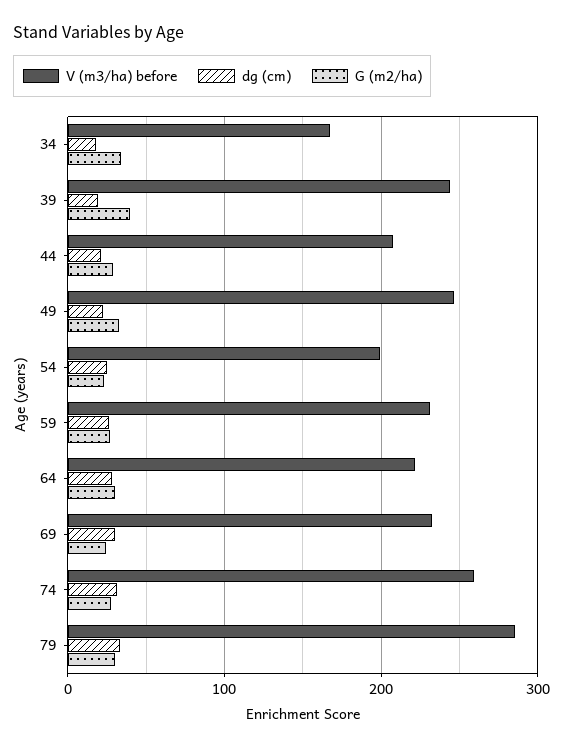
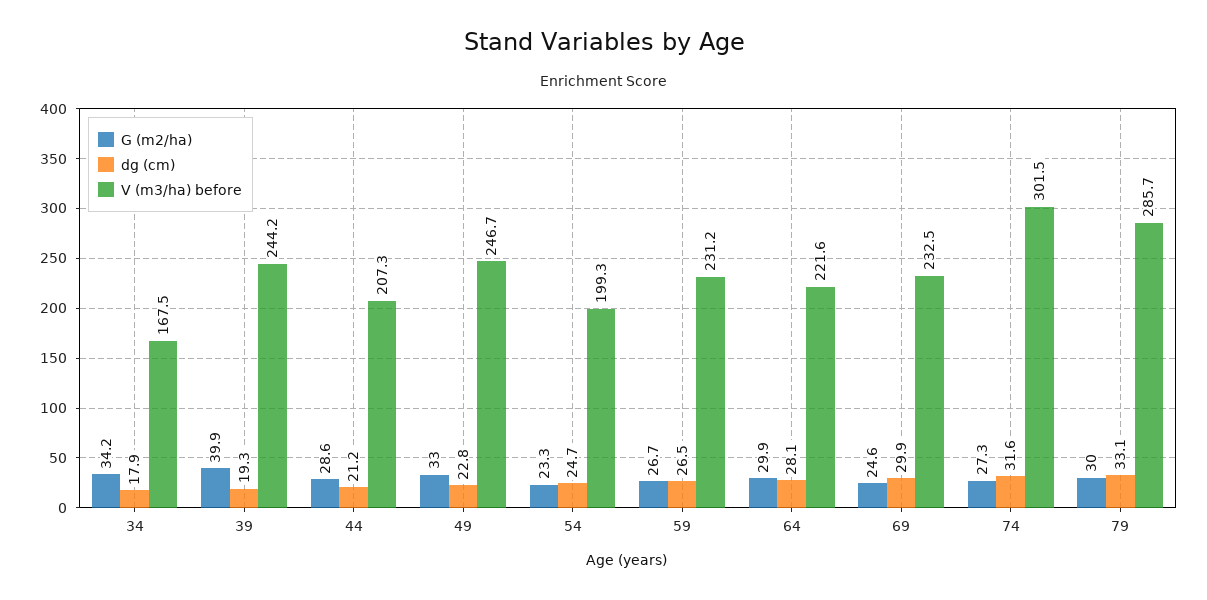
V (m3/ha) before, 74: 260 -> 301.5

